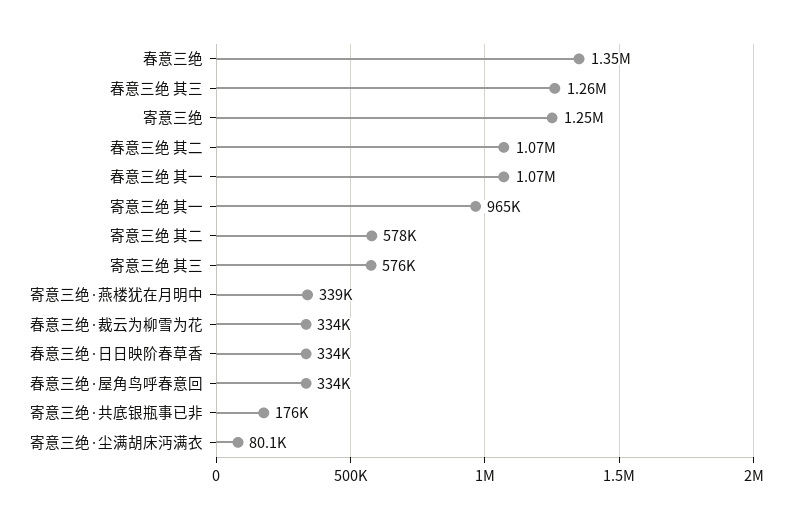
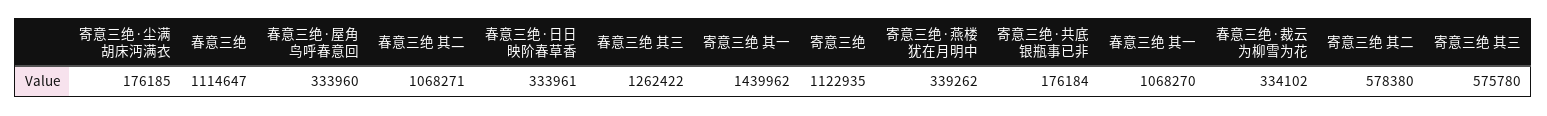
春意三绝: 1350000 -> 1114647
寄意三绝: 1250000 -> 1122935
寄意三绝 其一: 965000 -> 1439962
寄意三绝·尘满胡床沔满衣: 80100 -> 176185

